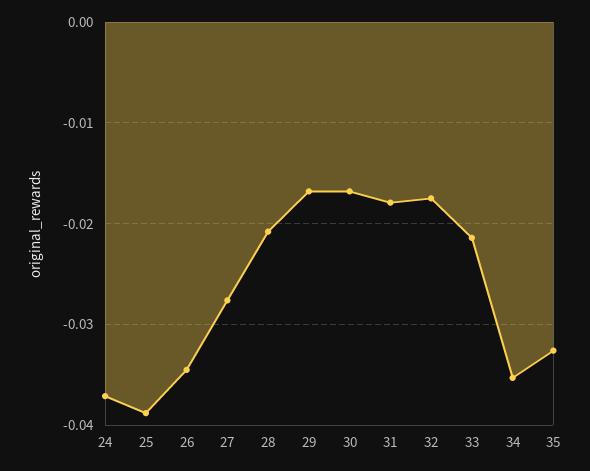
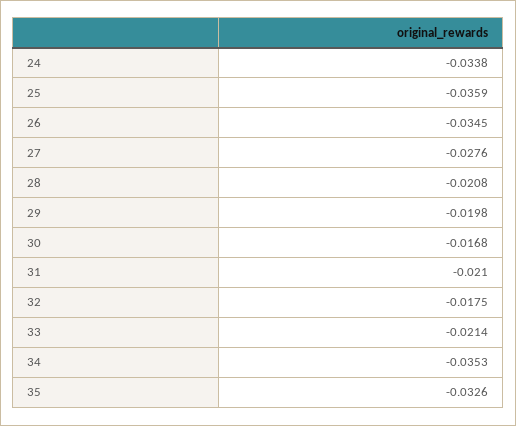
24: -0.037 -> -0.0338
25: -0.039 -> -0.0359
29: -0.017 -> -0.0198
31: -0.018 -> -0.021

